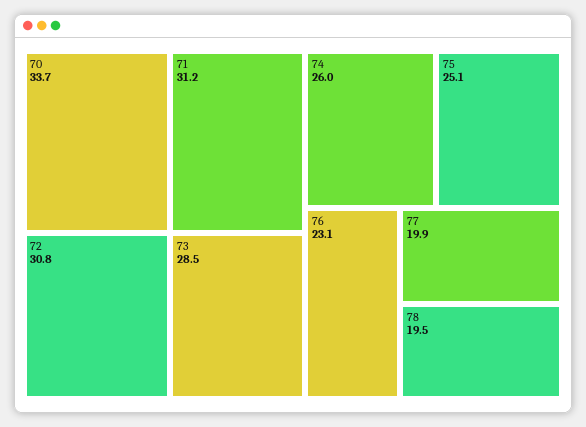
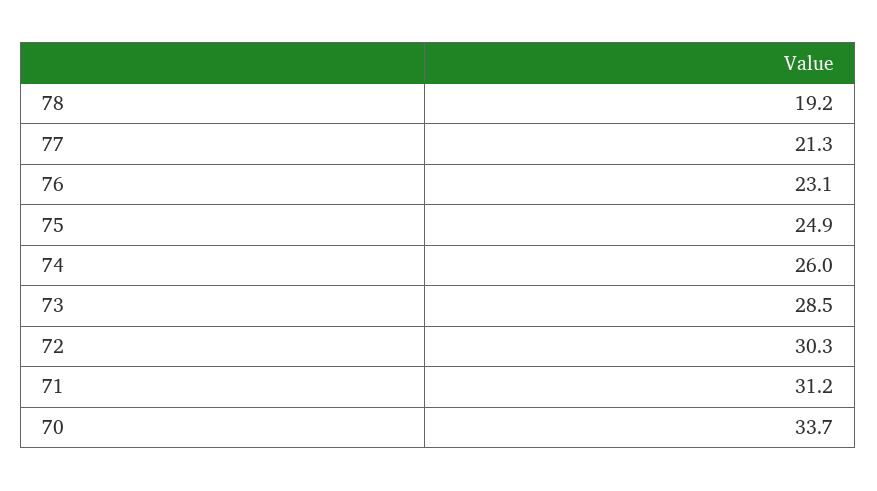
72: 30.8 -> 30.3
75: 25.1 -> 24.9
77: 19.9 -> 21.3
78: 19.5 -> 19.2

